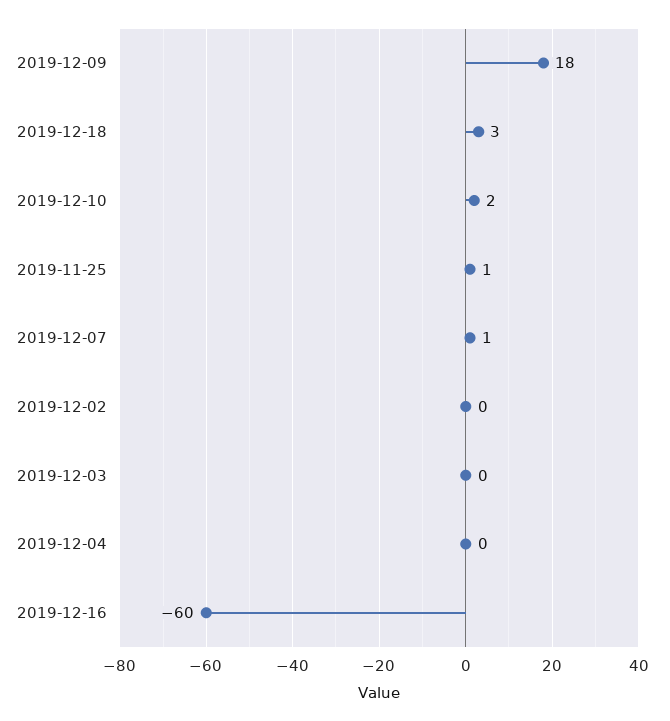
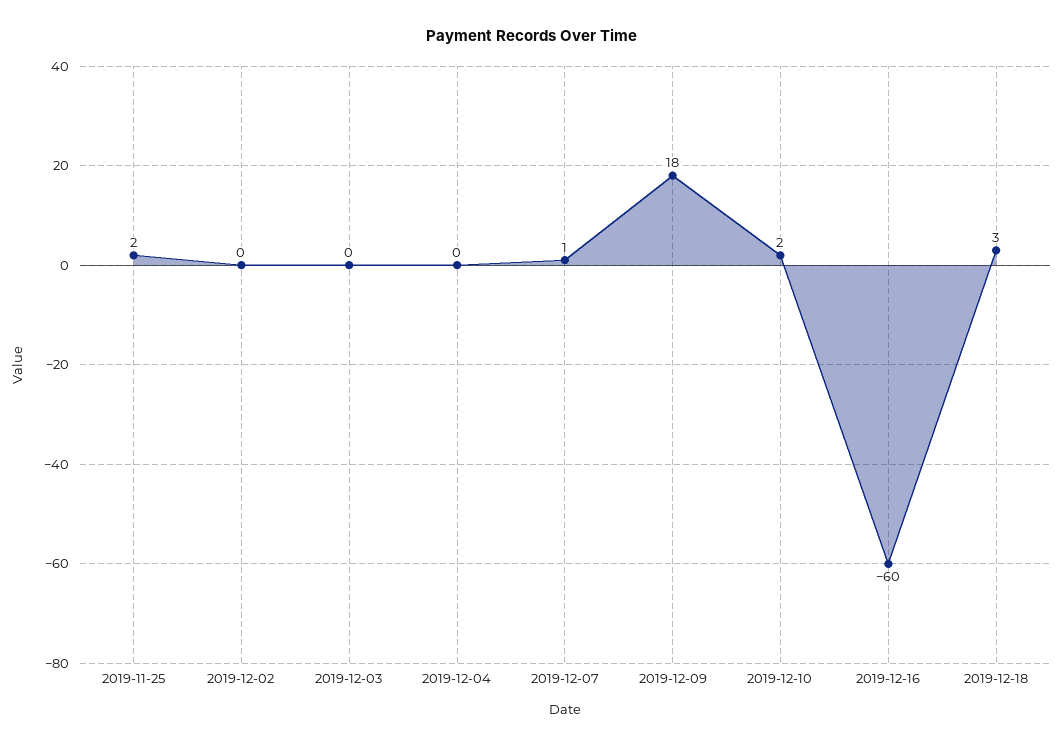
2019-11-25: 1 -> 2

